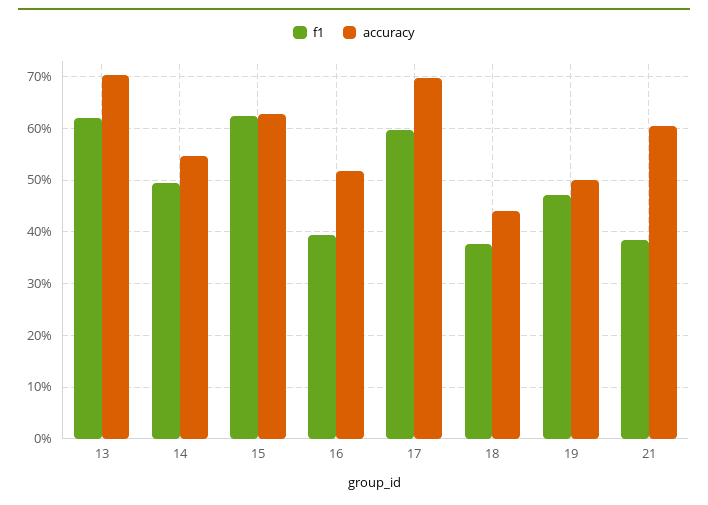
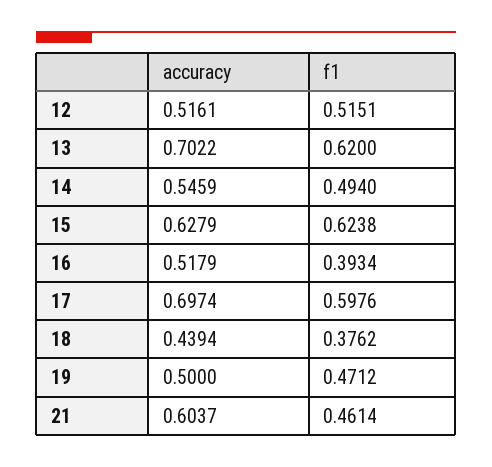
f1, 21: 0.38 -> 0.4614
accuracy, 12: none -> 0.5161
f1, 12: none -> 0.5151

